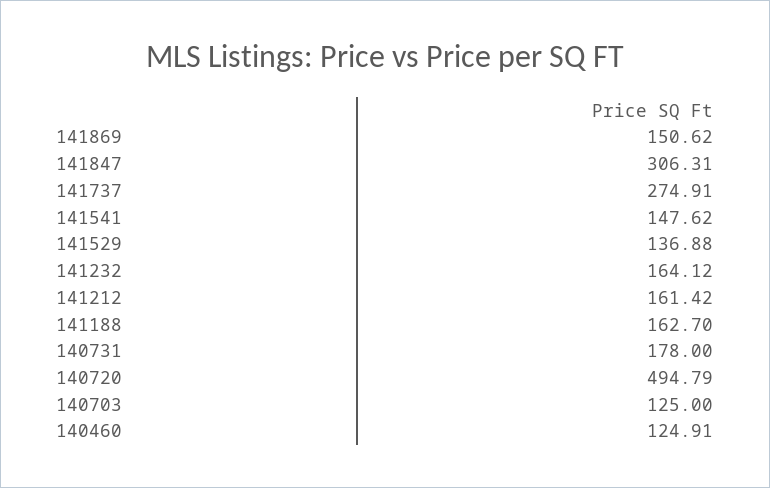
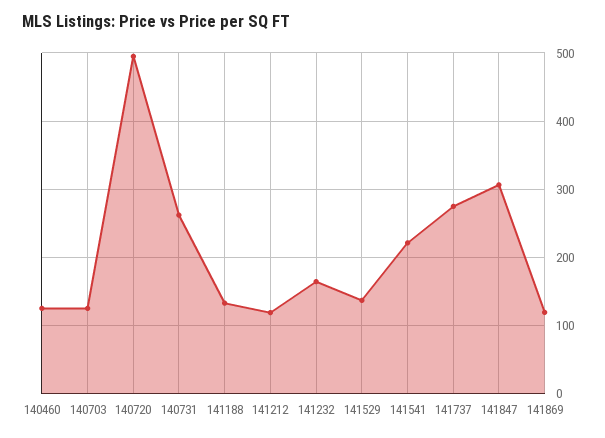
141869: 150.62 -> 120
141541: 147.62 -> 220
141212: 161.42 -> 120
141188: 162.7 -> 130
140731: 178 -> 260

